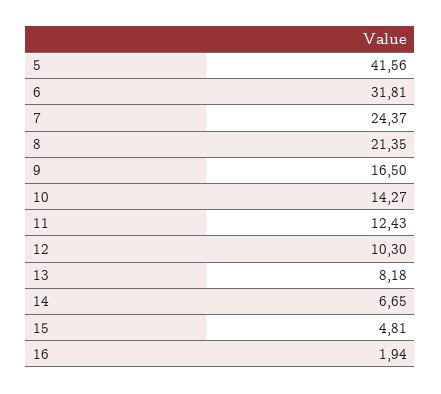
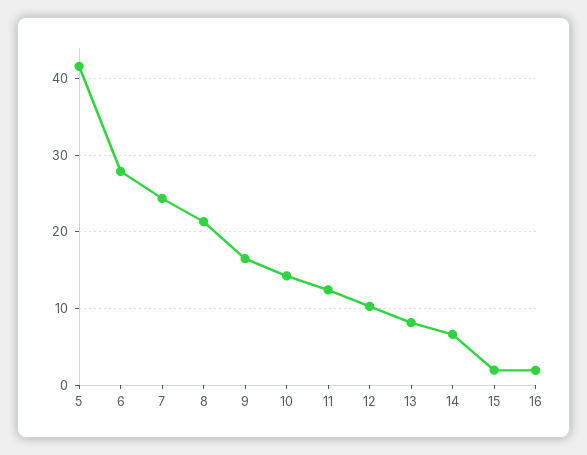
6: 31.81 -> 28
15: 4.81 -> 2

